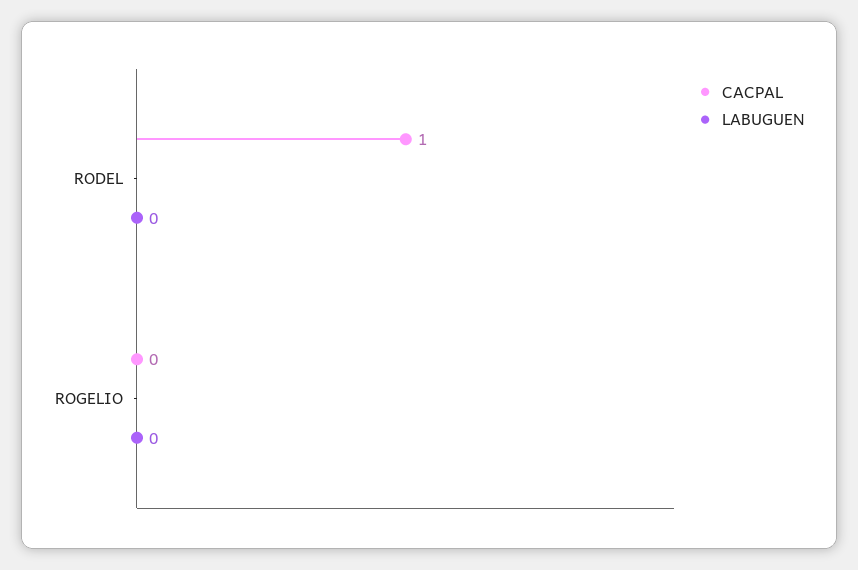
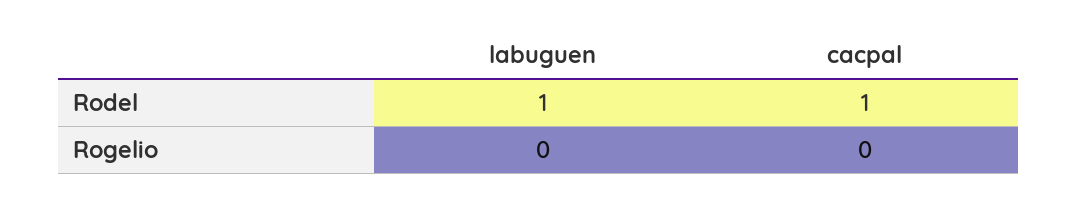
LABUGUEN, RODEL: 0 -> 1

